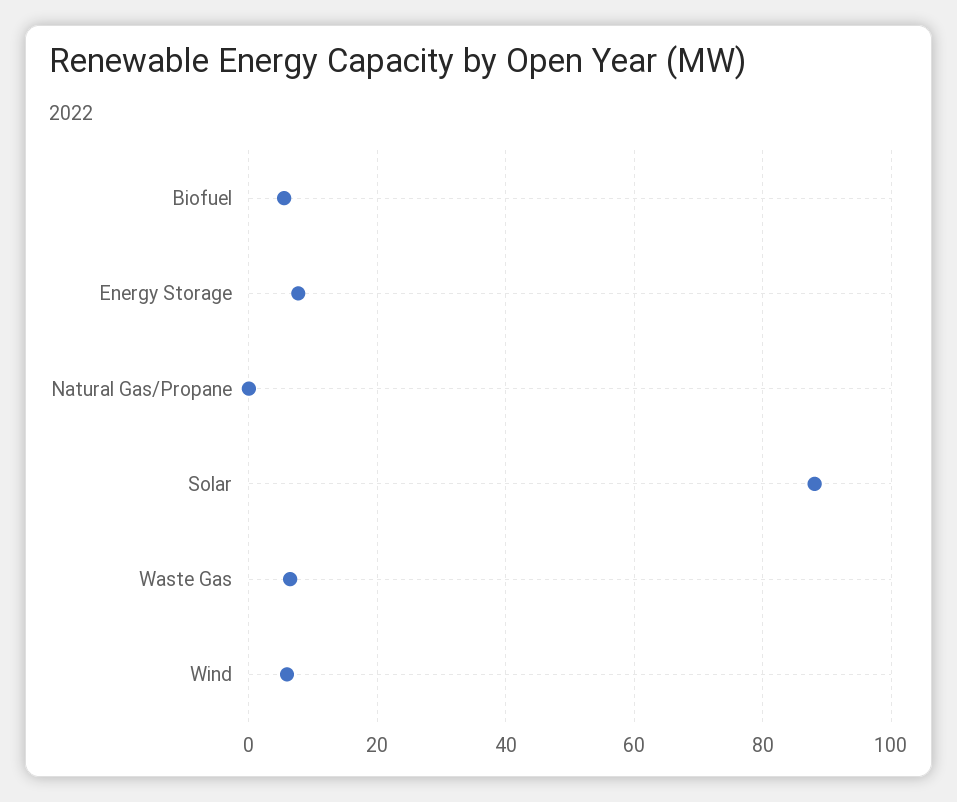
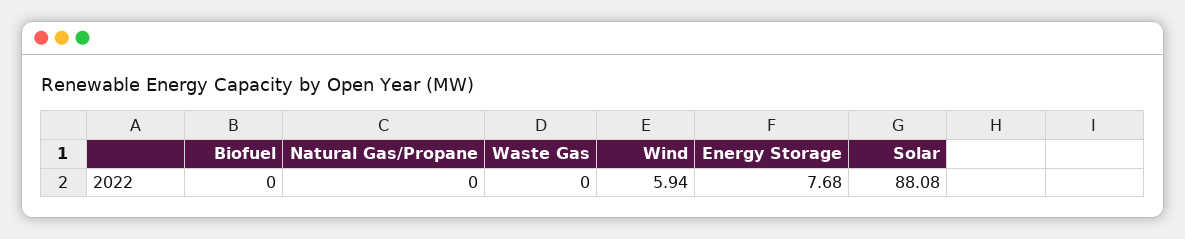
Biofuel: 6 -> 0
Waste Gas: 6 -> 0

